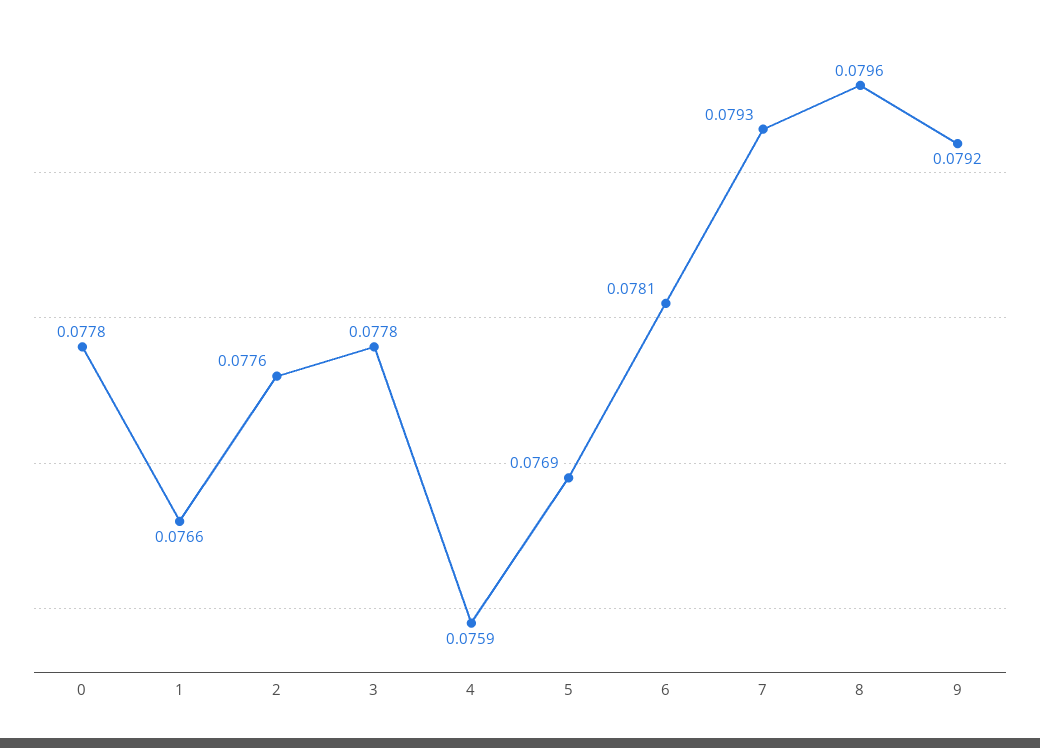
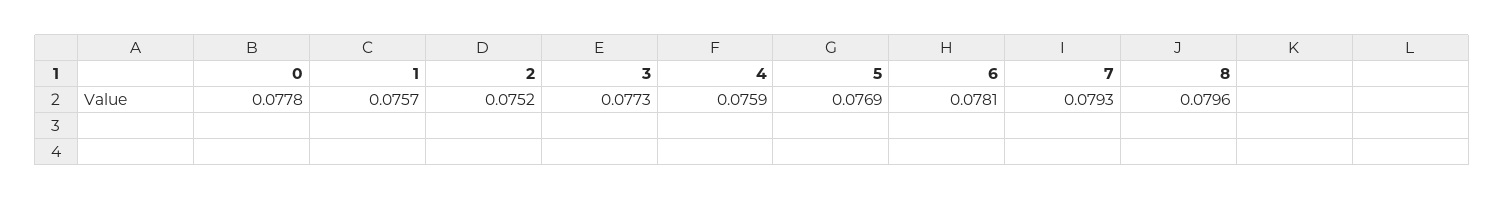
1: 0.0766 -> 0.0757
2: 0.0776 -> 0.0752
3: 0.0778 -> 0.0773
9: 0.0792 -> none

